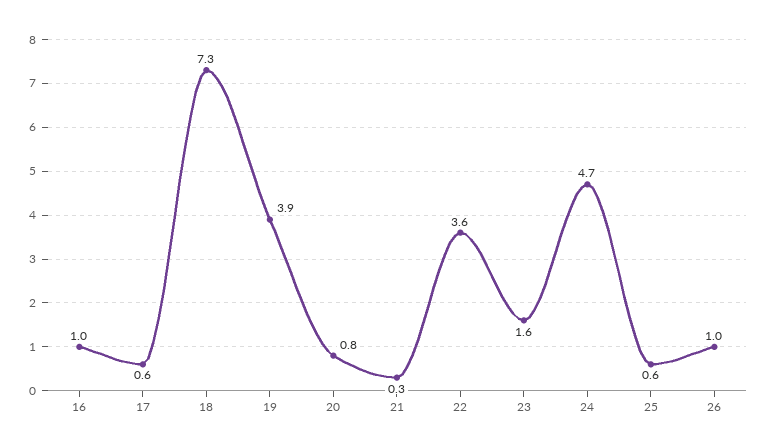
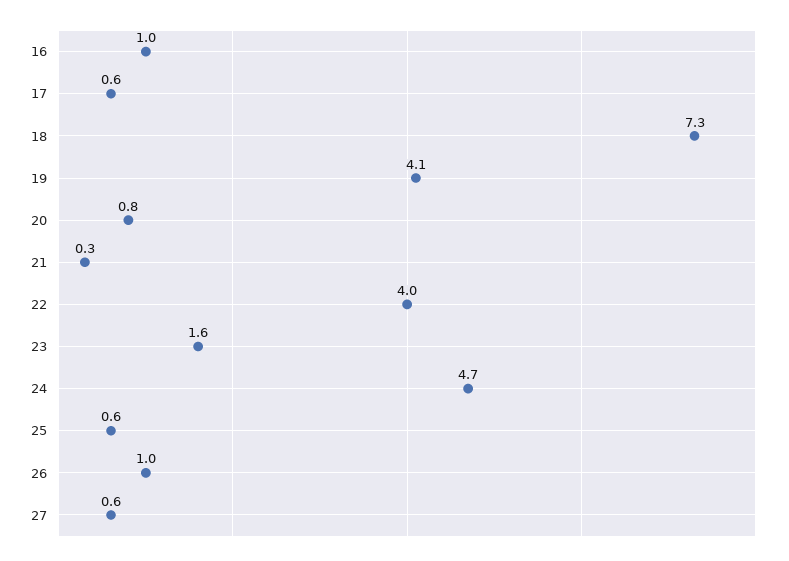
19: 3.9 -> 4.1
22: 3.6 -> 4
27: none -> 0.6

